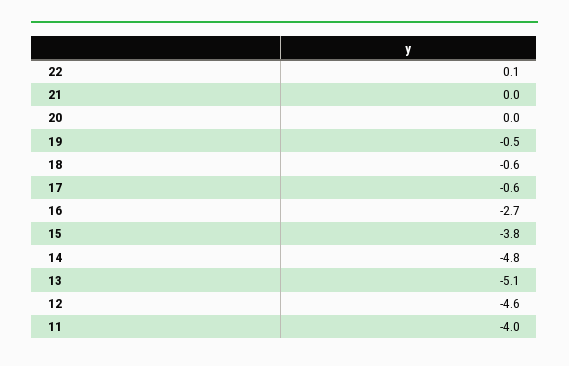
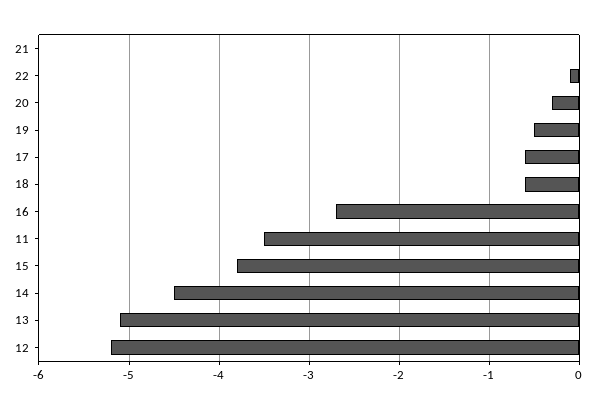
22: 0.1 -> -0.1
20: 0 -> -0.3
14: -4.8 -> -4.5
12: -4.6 -> -5.2
11: -4 -> -3.5

